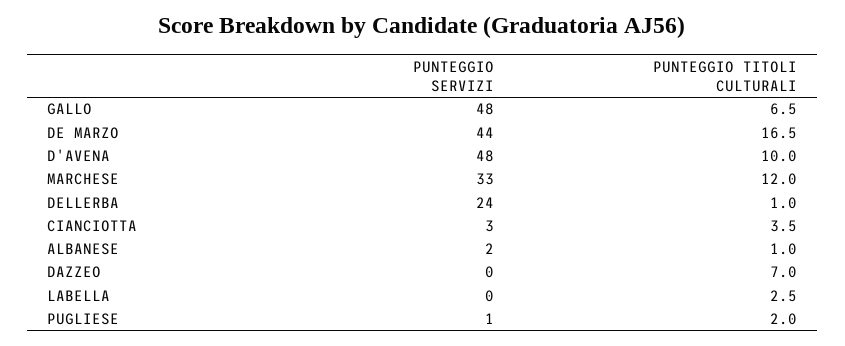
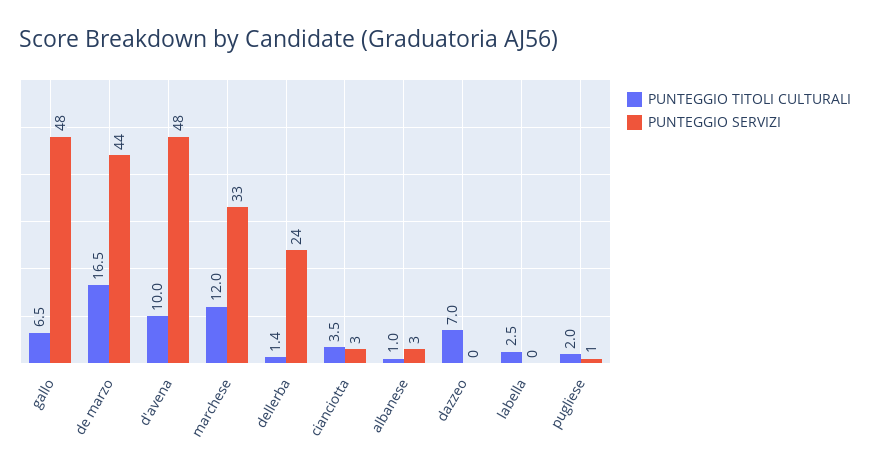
PUNTEGGIO TITOLI CULTURALI, DELLERBA: 1 -> 1.4
PUNTEGGIO SERVIZI, ALBANESE: 2 -> 3

